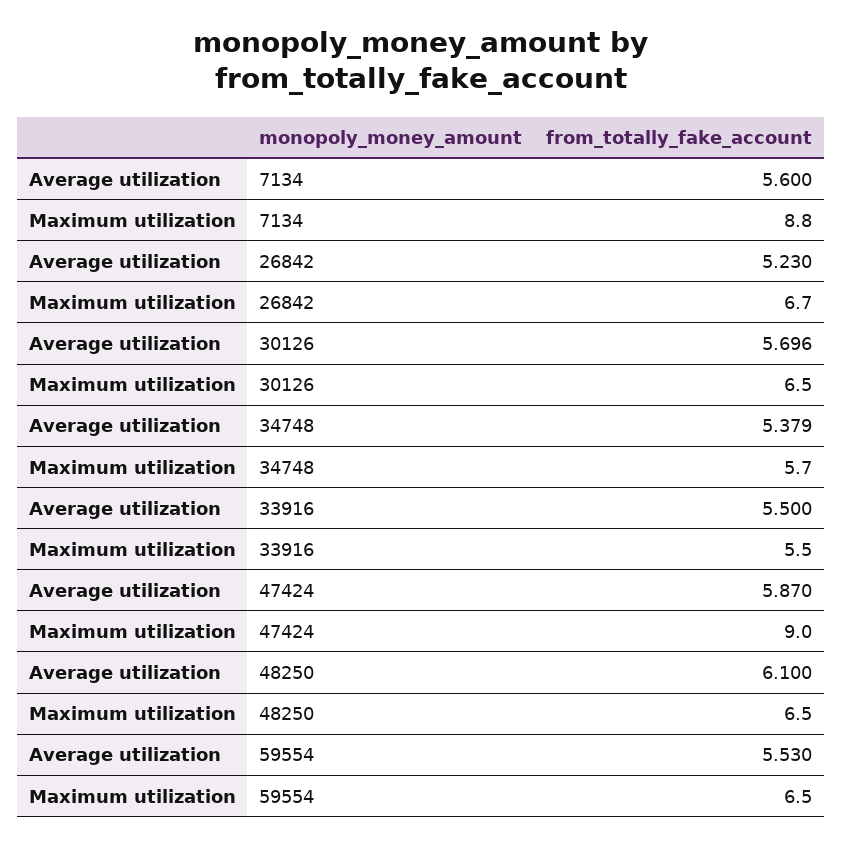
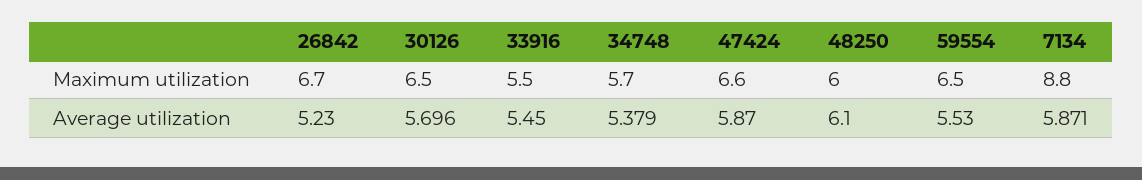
Average utilization, 7134: 5.6 -> 5.871
Average utilization, 33916: 5.5 -> 5.45
Maximum utilization, 47424: 9 -> 6.6
Maximum utilization, 48250: 6.5 -> 6

